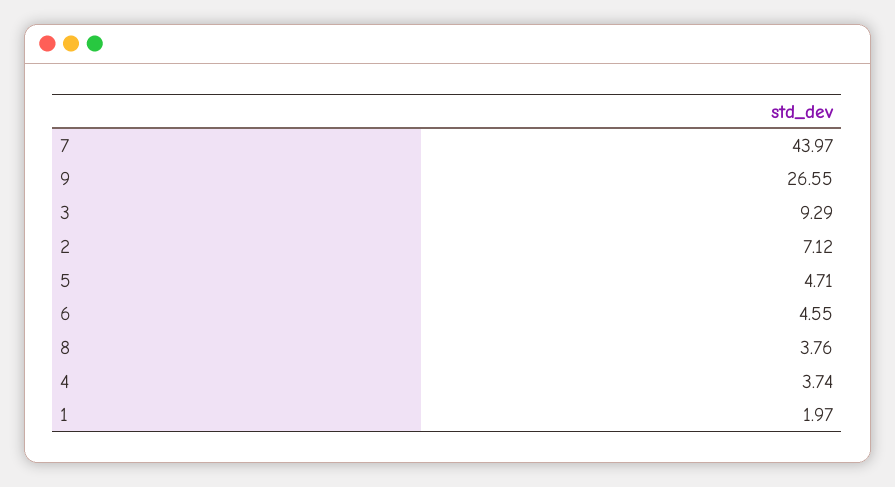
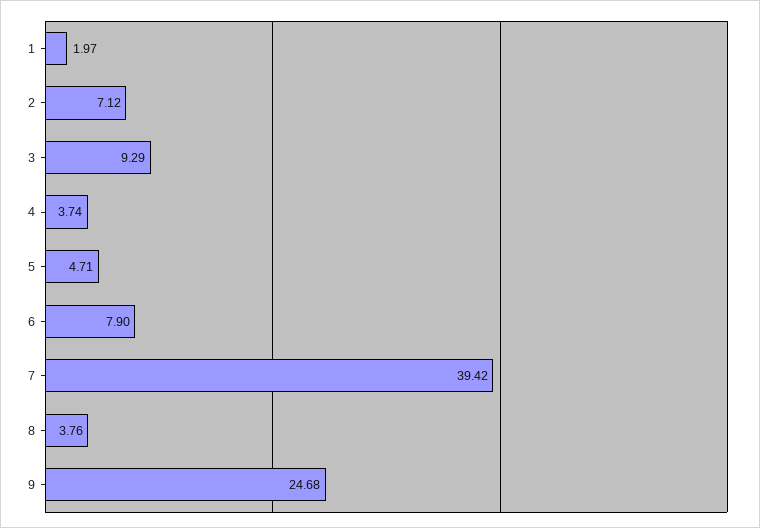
7: 43.97 -> 39.42
9: 26.55 -> 24.68
6: 4.55 -> 7.9

